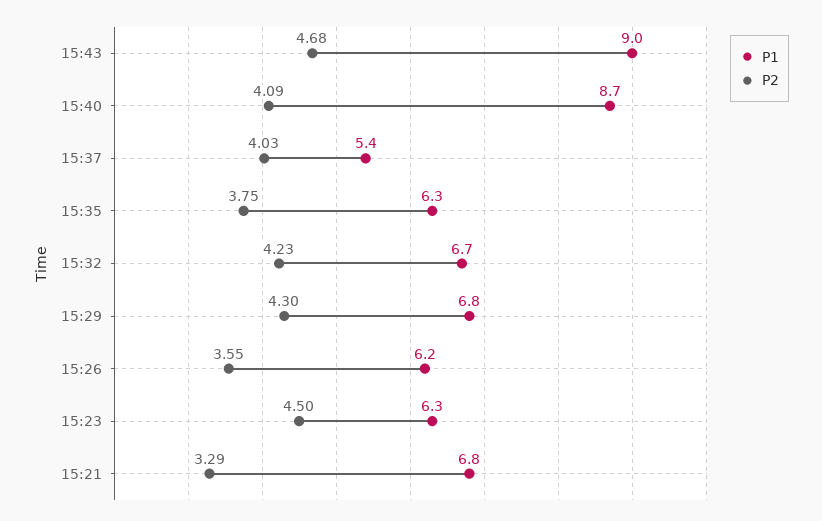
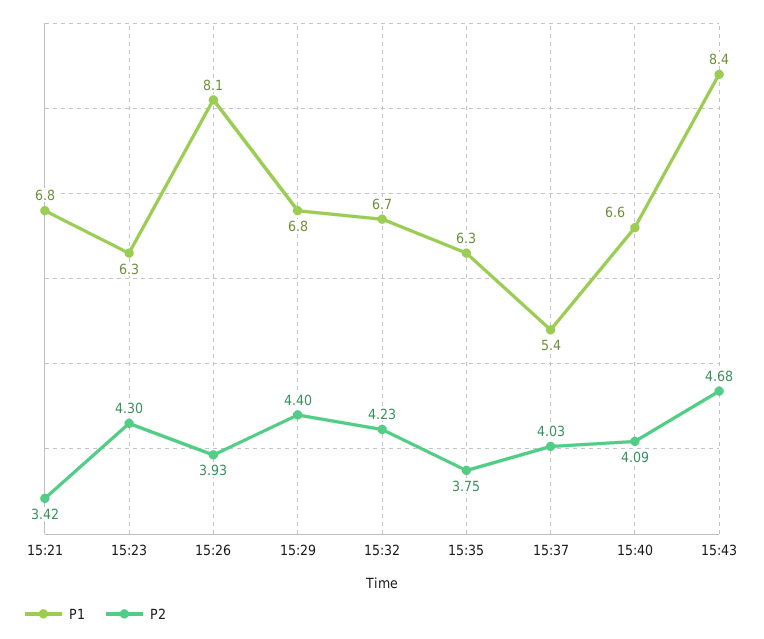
P1, 15:43: 9 -> 8.4
P1, 15:40: 8.7 -> 6.6
P2, 15:29: 4.3 -> 4.4
P1, 15:26: 6.2 -> 8.1
P2, 15:26: 3.55 -> 3.93
P2, 15:23: 4.5 -> 4.3
P2, 15:21: 3.29 -> 3.42

